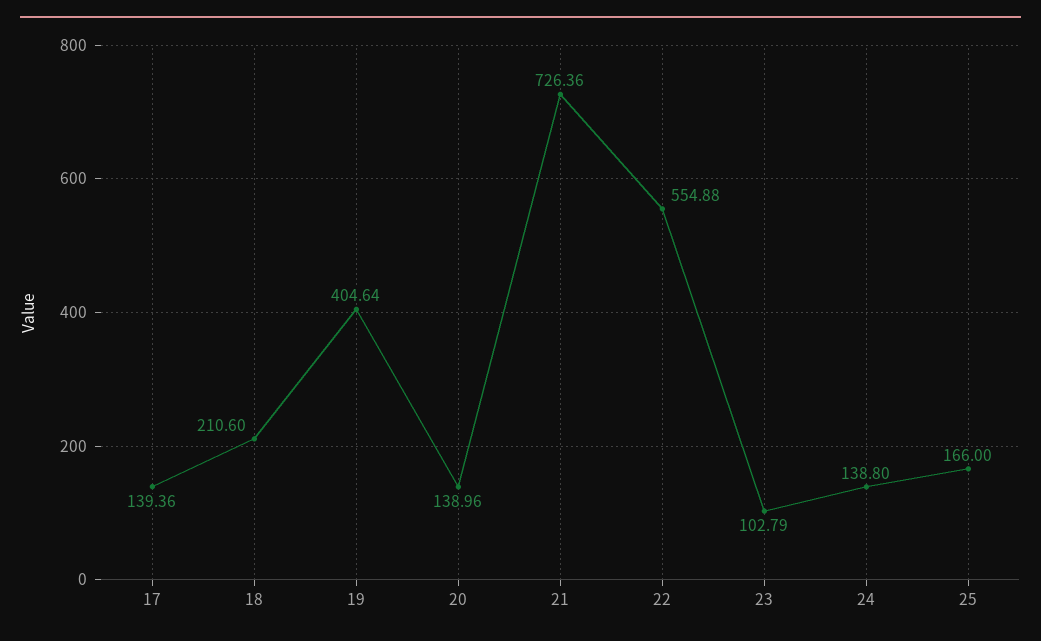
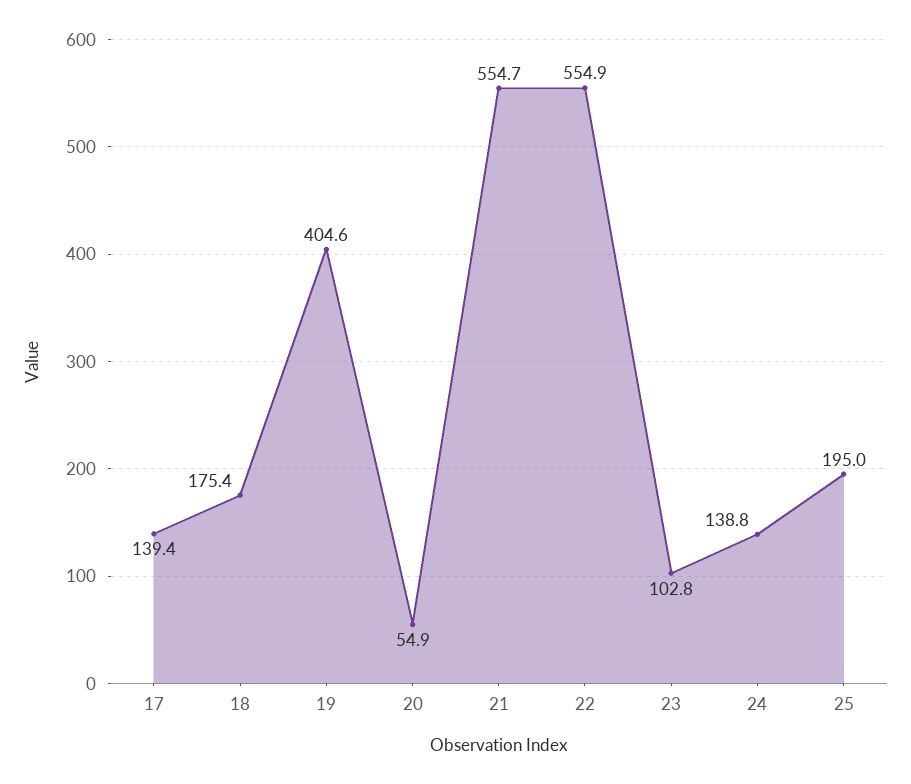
18: 210.6 -> 175.4
20: 138.96 -> 54.9
21: 726.36 -> 554.7
25: 166 -> 195

